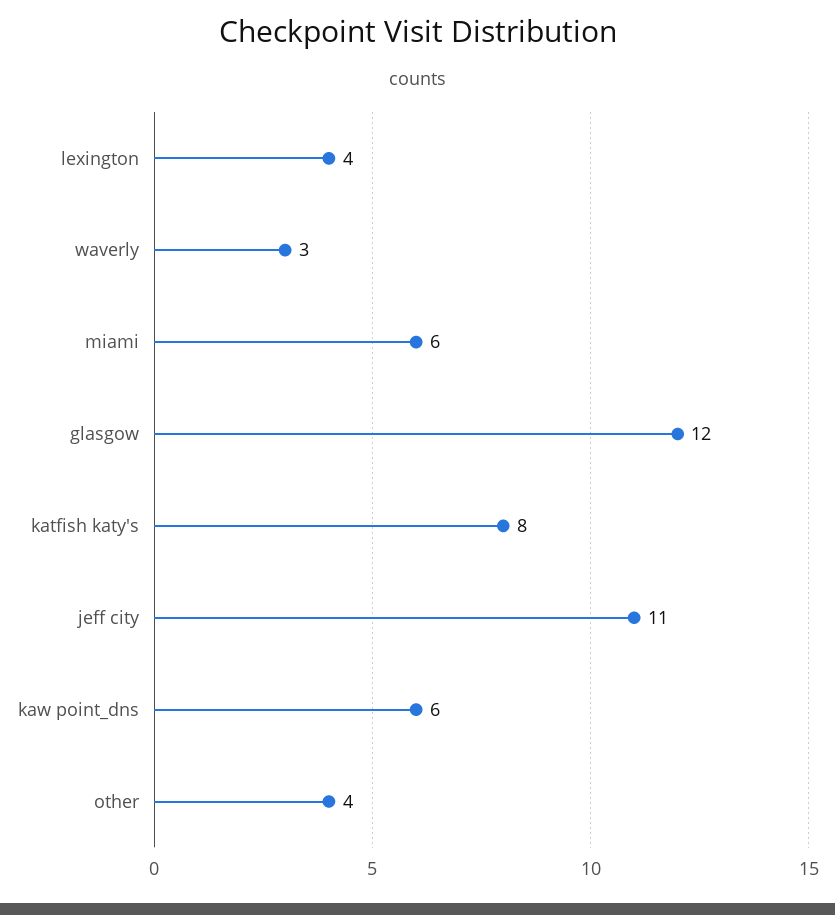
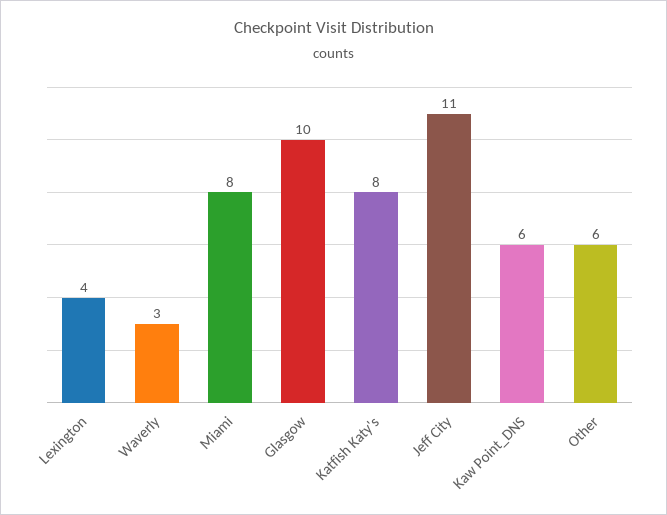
miami: 6 -> 8
glasgow: 12 -> 10
other: 4 -> 6

